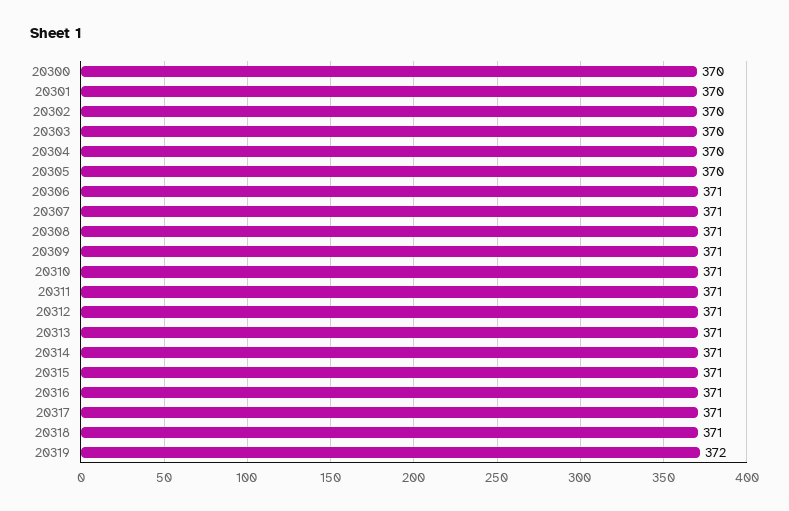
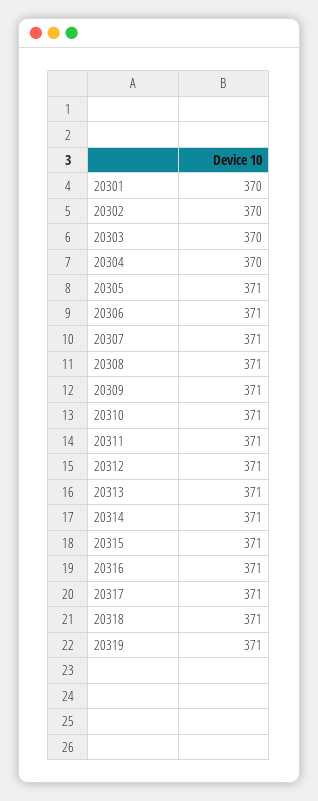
20300: 370 -> none
20305: 370 -> 371
20319: 372 -> 371

